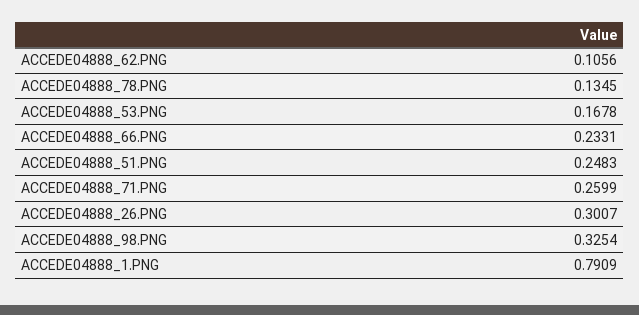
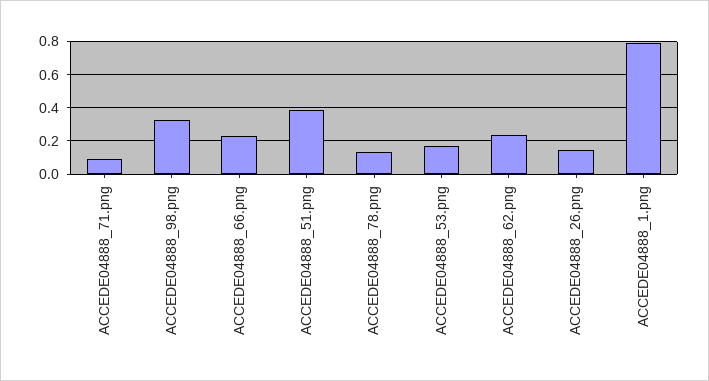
ACCEDE04888_62.PNG: 0.1056 -> 0.25
ACCEDE04888_51.PNG: 0.2483 -> 0.4
ACCEDE04888_71.PNG: 0.2599 -> 0.1
ACCEDE04888_26.PNG: 0.3007 -> 0.15

